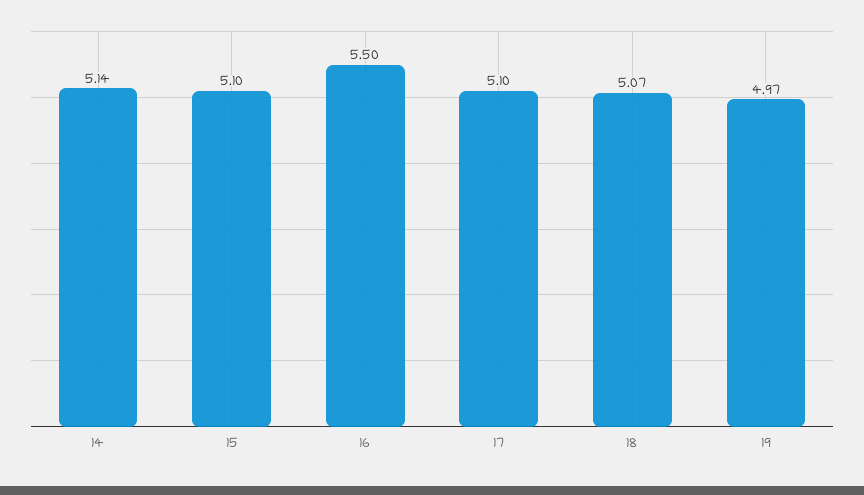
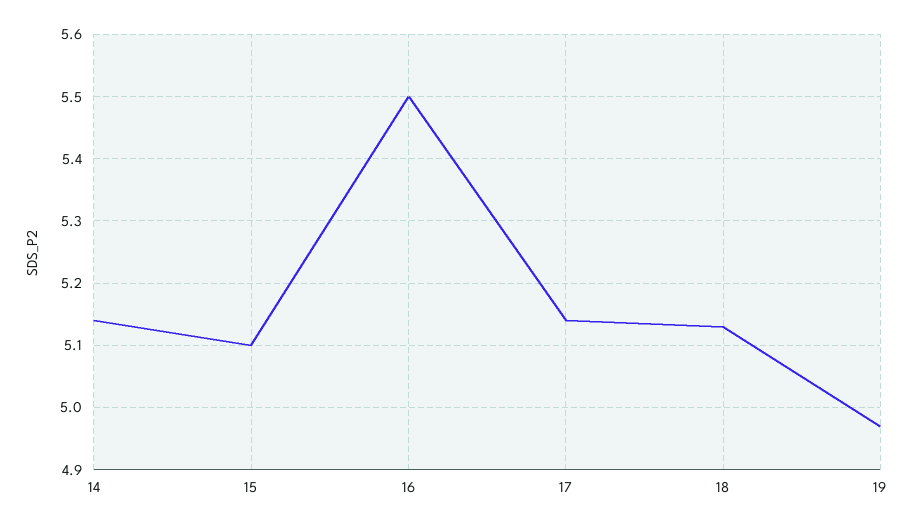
17: 5.1 -> 5.14
18: 5.07 -> 5.13

